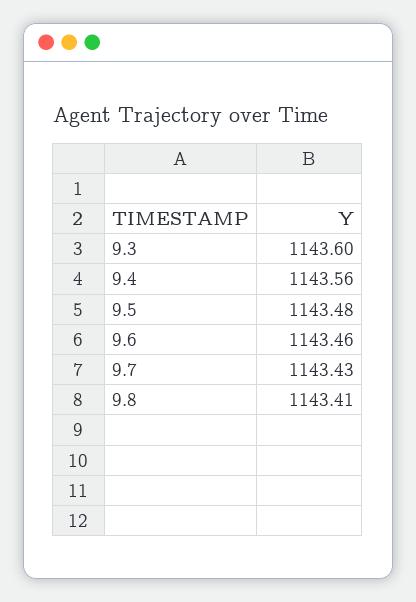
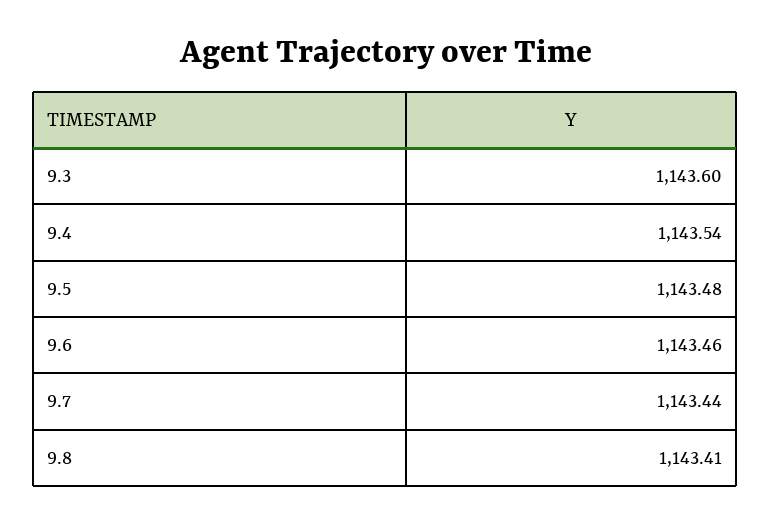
9.4: 1143.56 -> 1143.54
9.7: 1143.43 -> 1143.44

